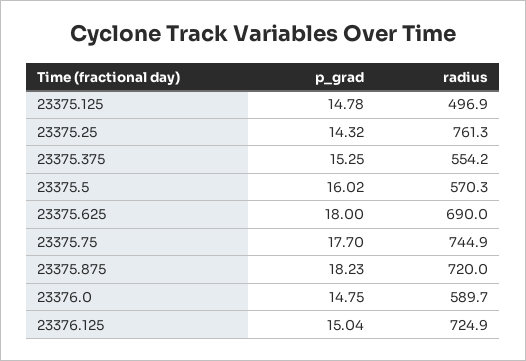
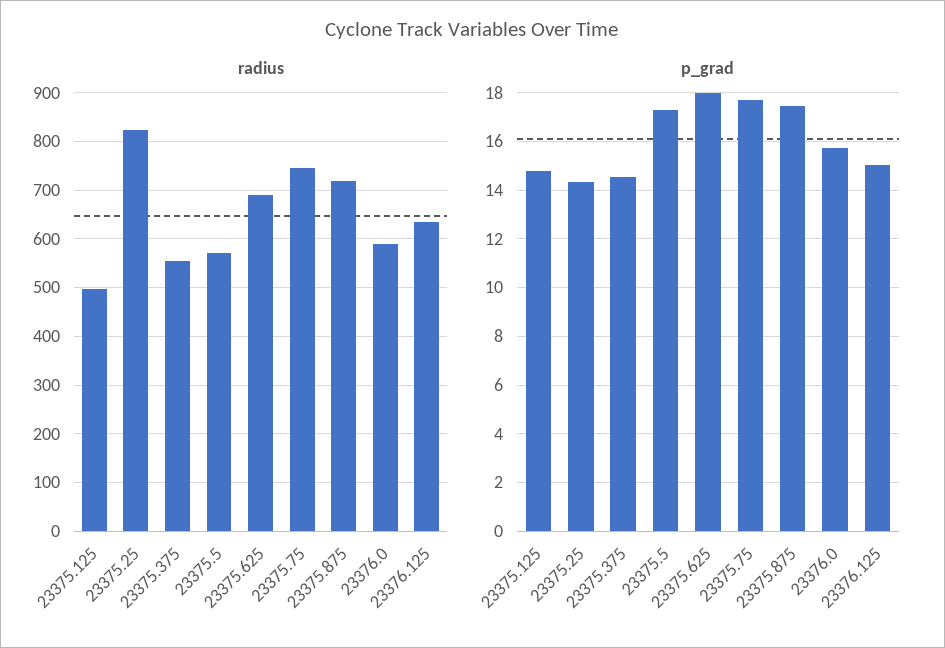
radius, 23375.25: 761.3 -> 820
p_grad, 23375.375: 15.25 -> 14.5
p_grad, 23375.5: 16.02 -> 17.25
p_grad, 23375.875: 18.23 -> 17.5
p_grad, 23376.0: 14.75 -> 15.75
radius, 23376.125: 724.9 -> 640

